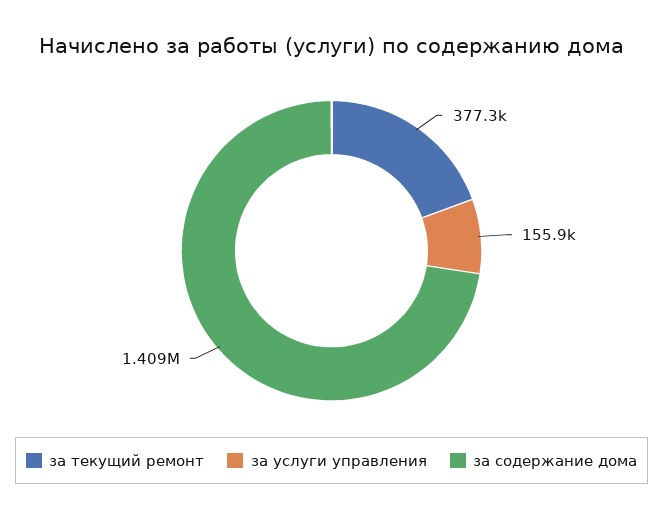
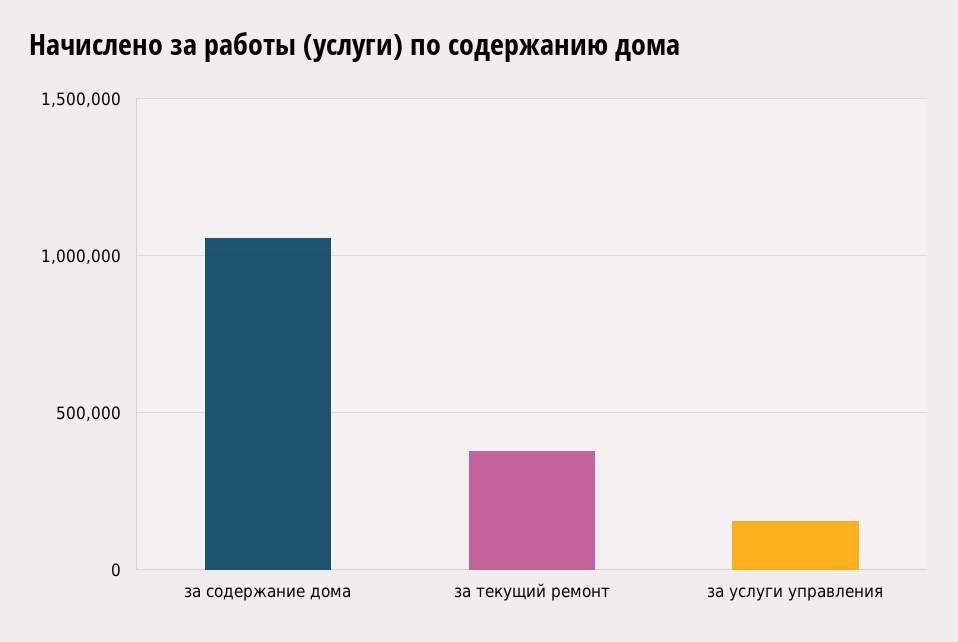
за содержание дома: 1409000 -> 1050000

